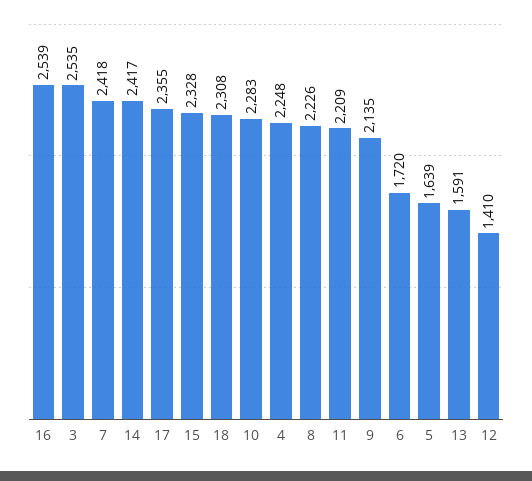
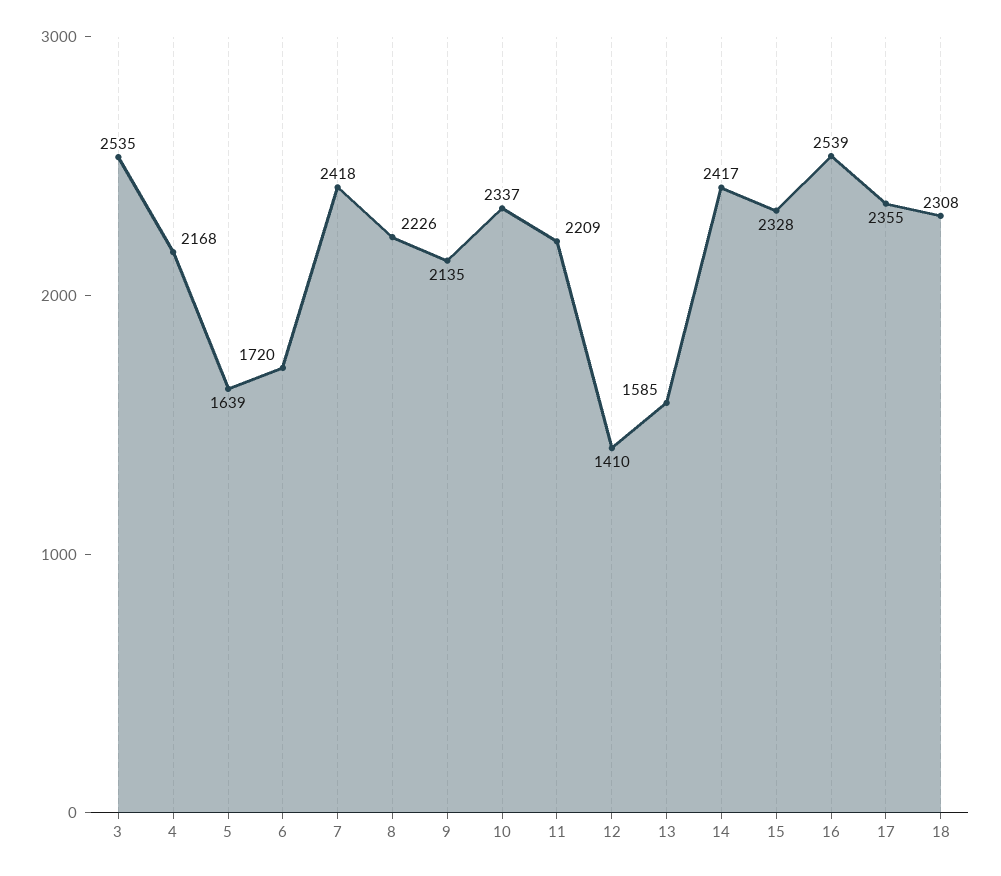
10: 2283 -> 2337
4: 2248 -> 2168
13: 1591 -> 1585

